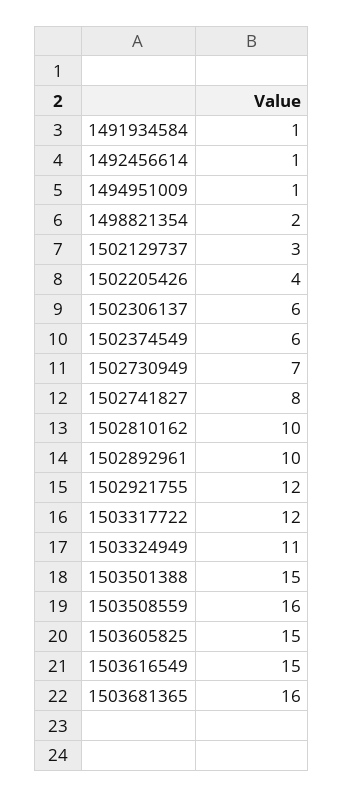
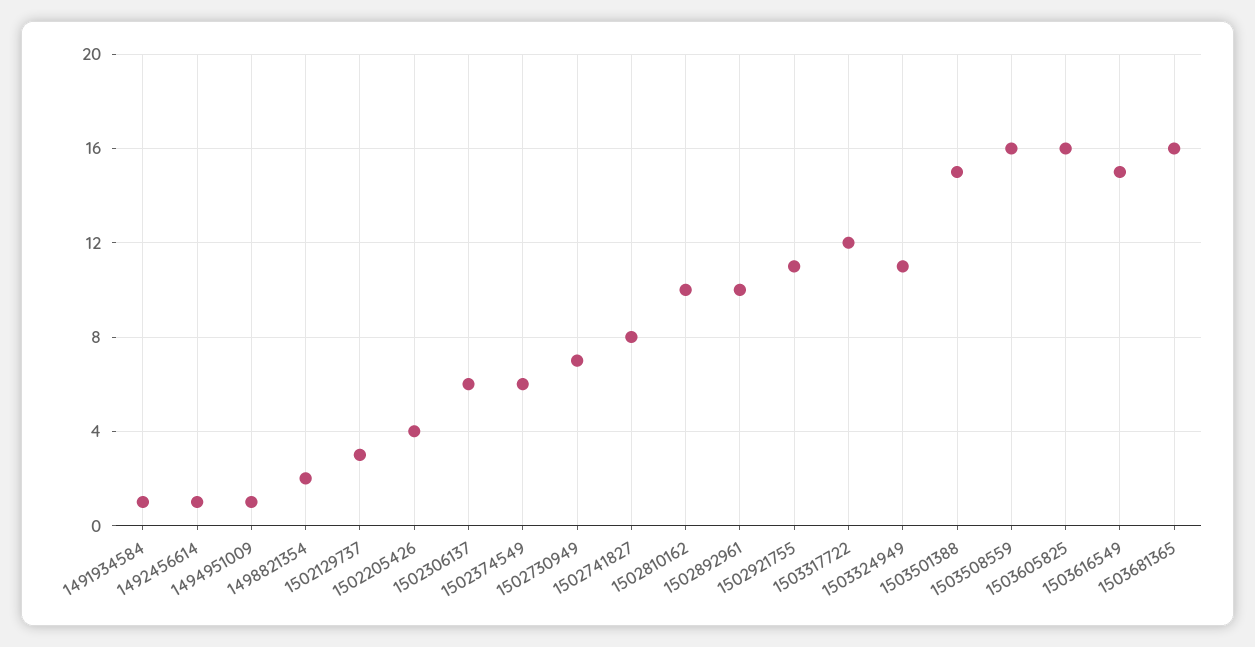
1502921755: 12 -> 11
1503605825: 15 -> 16

